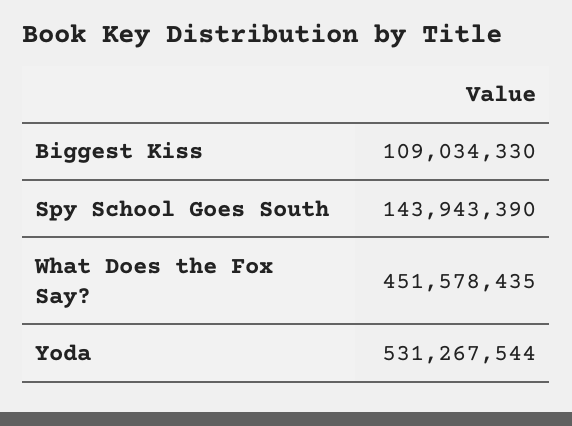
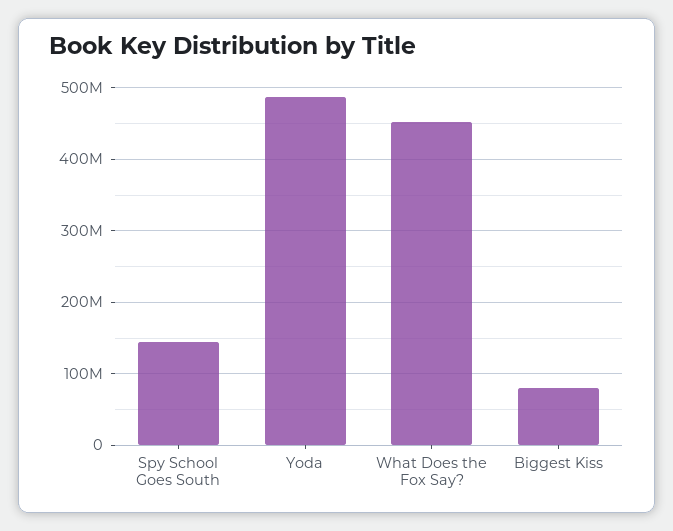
Biggest Kiss: 109034330 -> 80000000
Yoda: 531267544 -> 490000000

